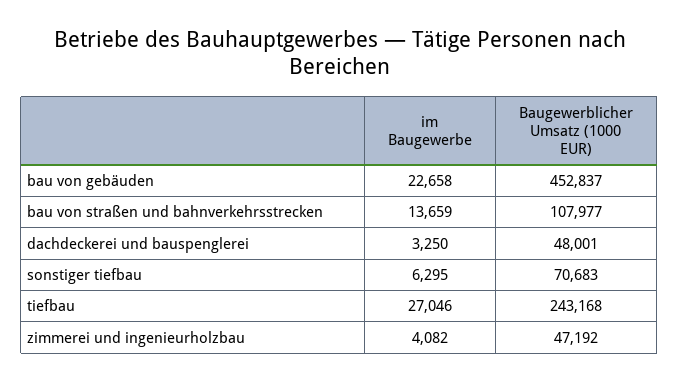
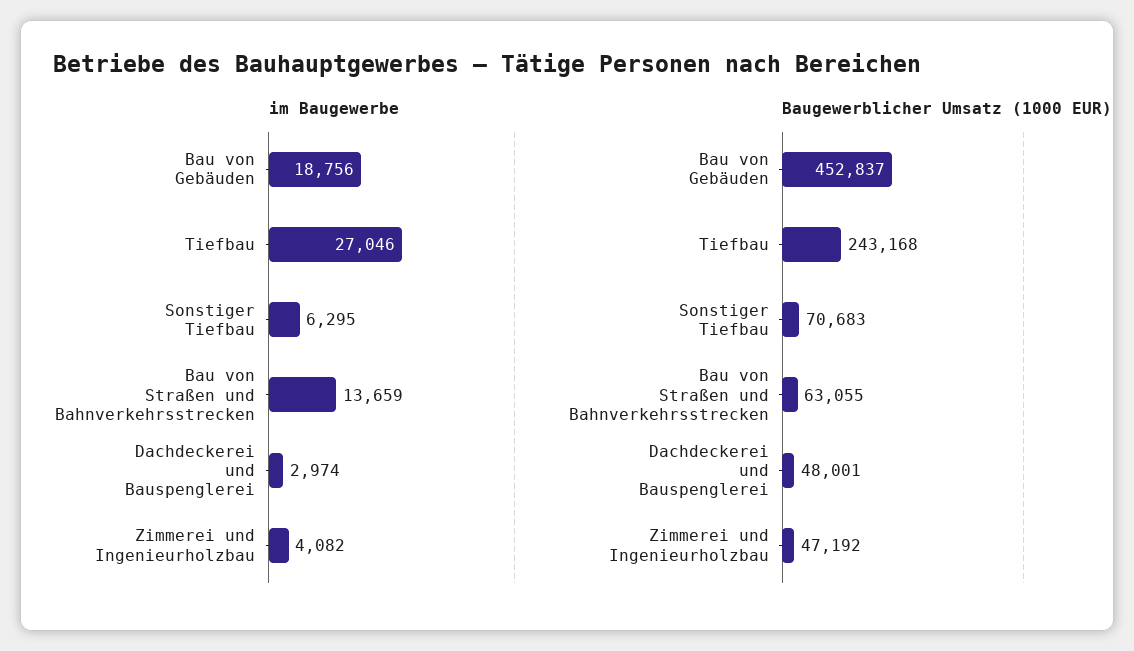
im Baugewerbe, bau von gebäuden: 22658 -> 18756
Baugewerblicher Umsatz (1000 EUR), bau von straßen und bahnverkehrsstrecken: 107977 -> 63055
im Baugewerbe, dachdeckerei und bauspenglerei: 3250 -> 2974

